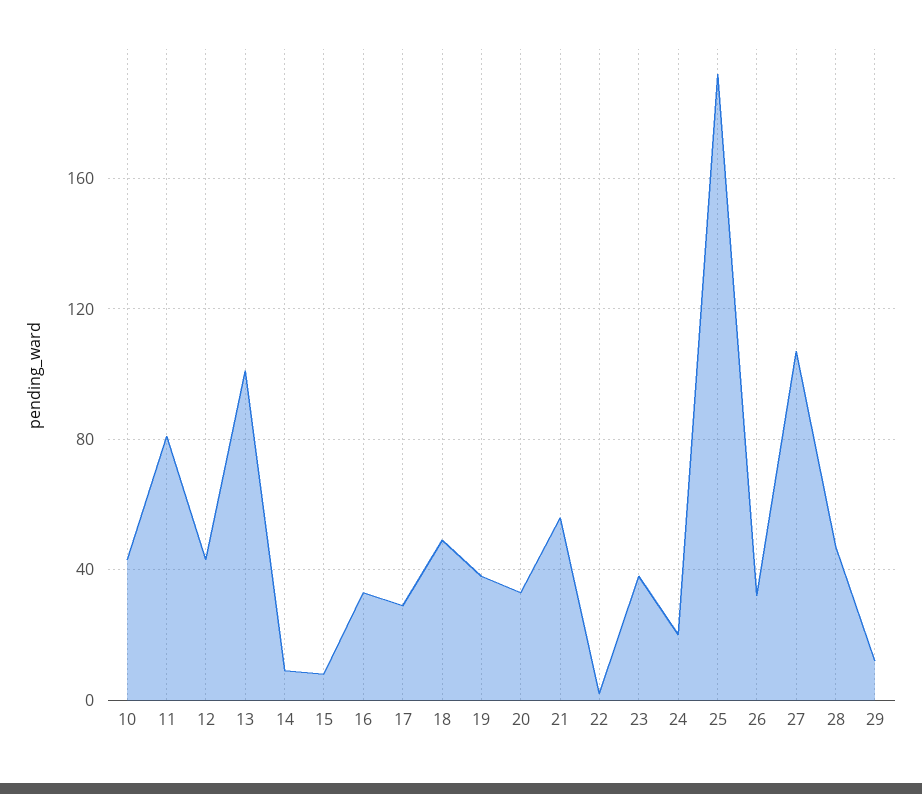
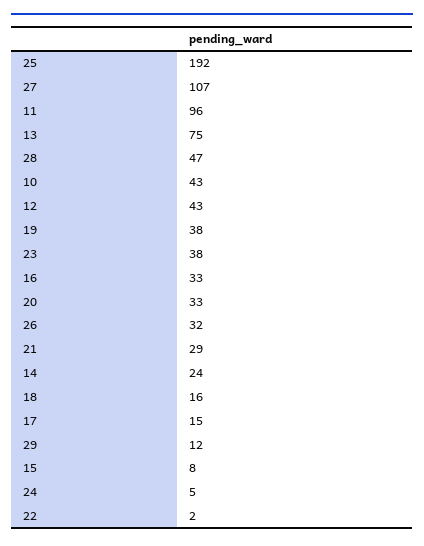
11: 80 -> 96
13: 100 -> 75
14: 10 -> 24
17: 30 -> 15
18: 50 -> 16
21: 55 -> 29
24: 20 -> 5

